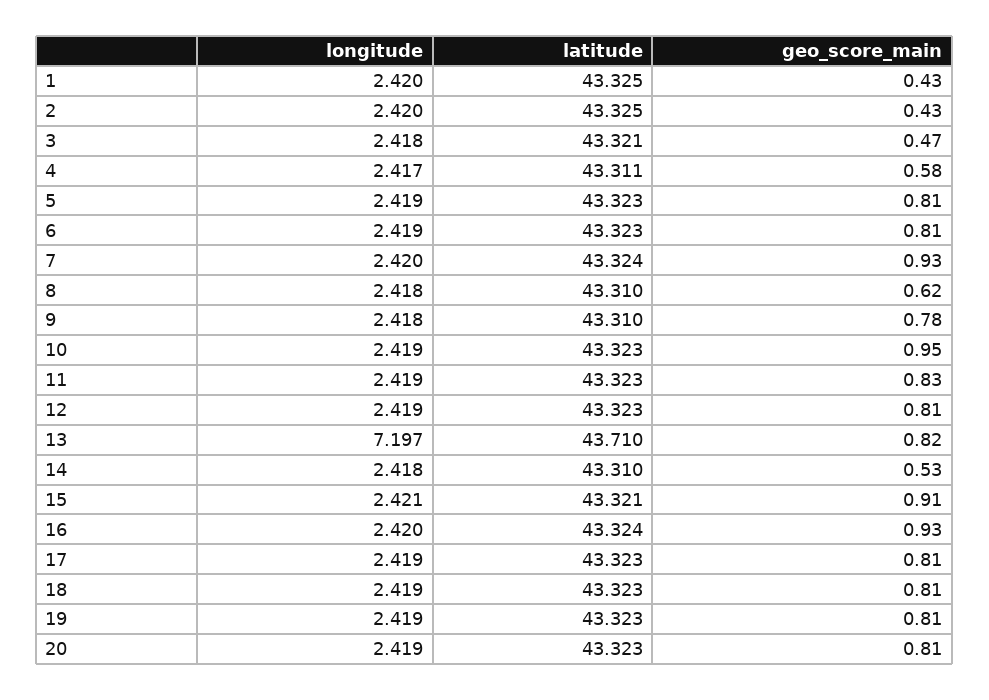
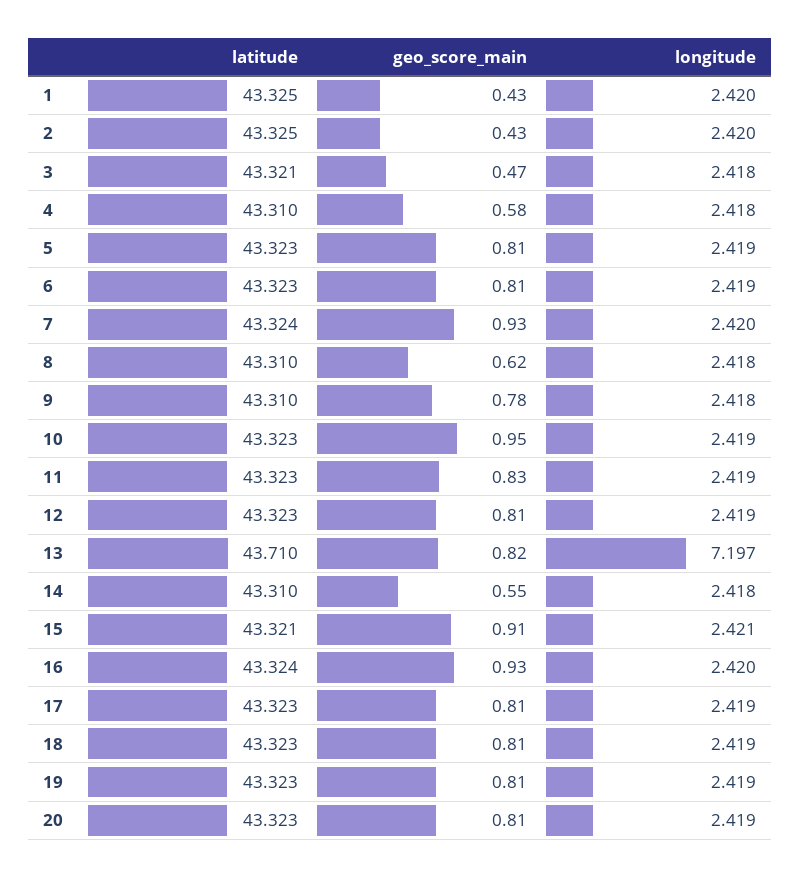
longitude, 4: 2.417 -> 2.418
latitude, 4: 43.311 -> 43.31
geo_score_main, 14: 0.53 -> 0.55

